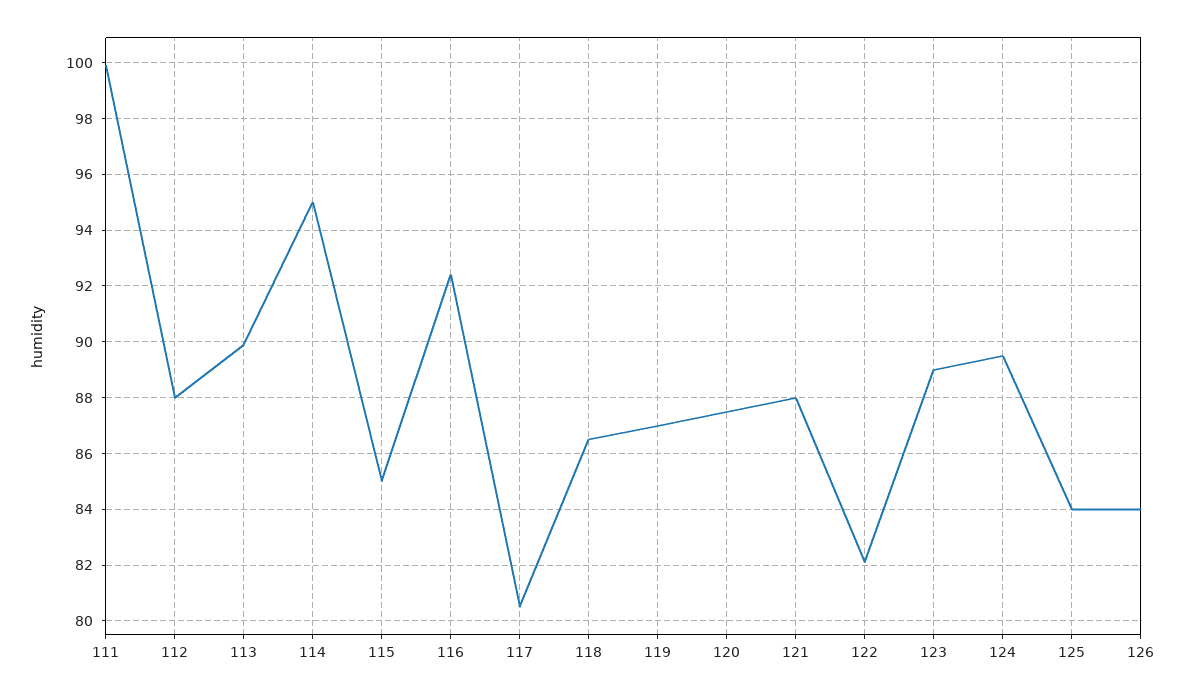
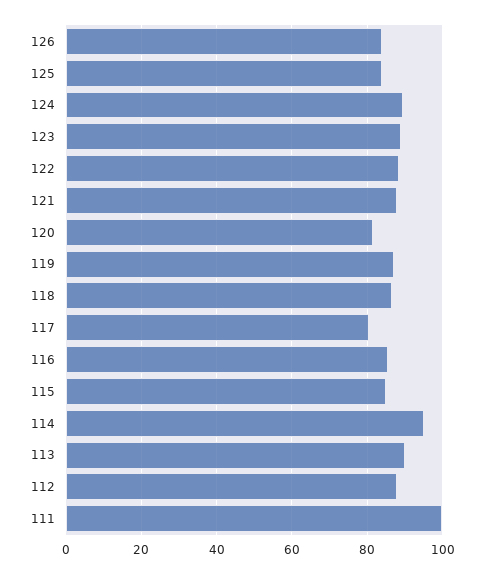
116: 92.5 -> 86
120: 87.5 -> 82
122: 82 -> 88

